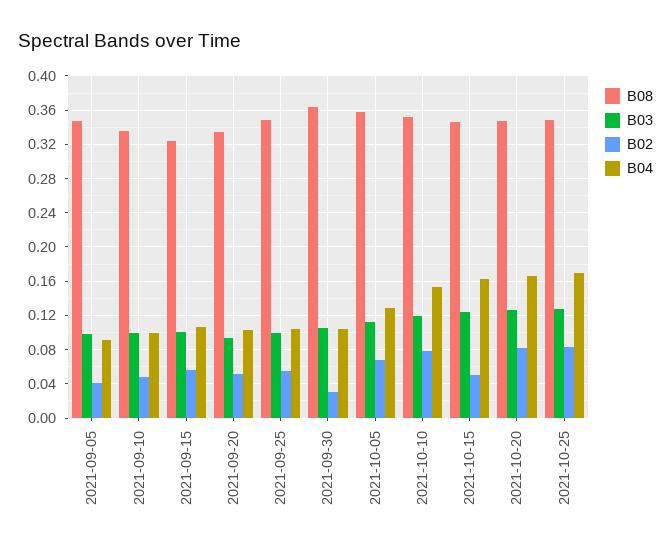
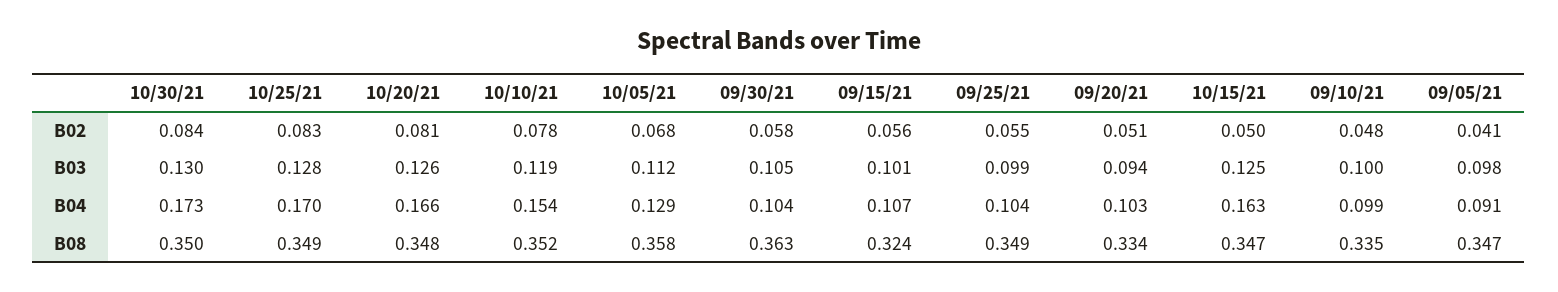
B02, 2021-09-30: 0.03 -> 0.058
B02, 10/30/21: none -> 0.084
B03, 10/30/21: none -> 0.13
B04, 10/30/21: none -> 0.173
B08, 10/30/21: none -> 0.35

